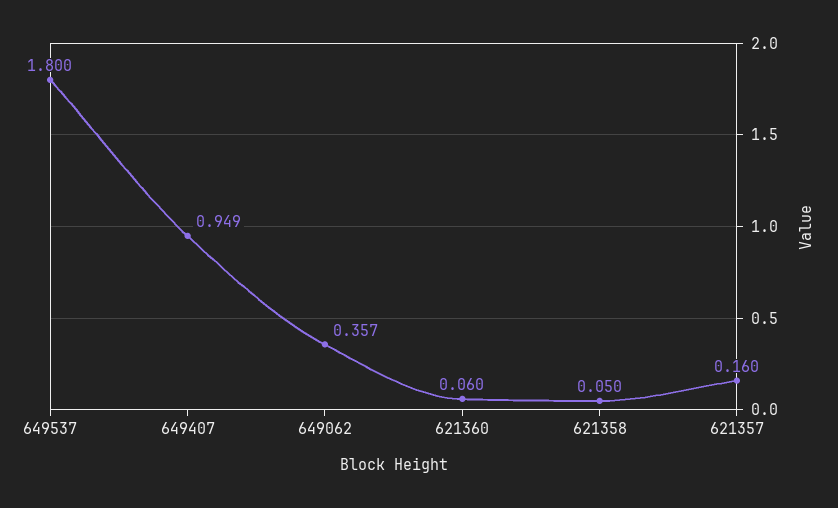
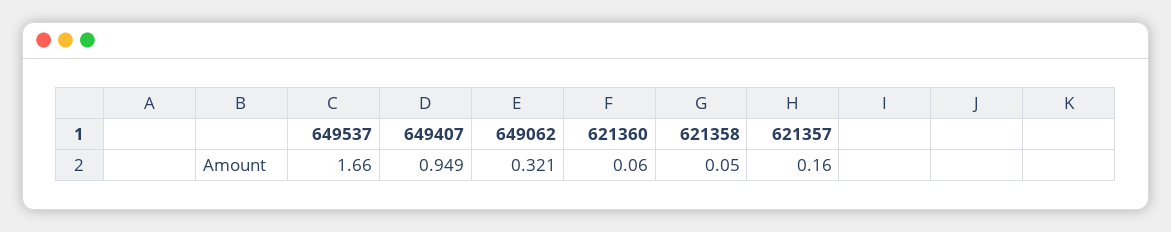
649537: 1.8 -> 1.66
649062: 0.357 -> 0.321

